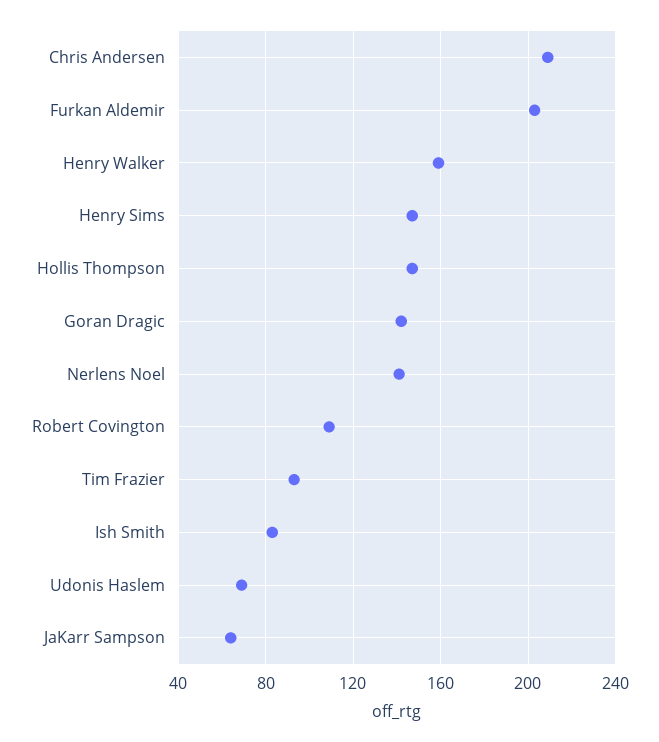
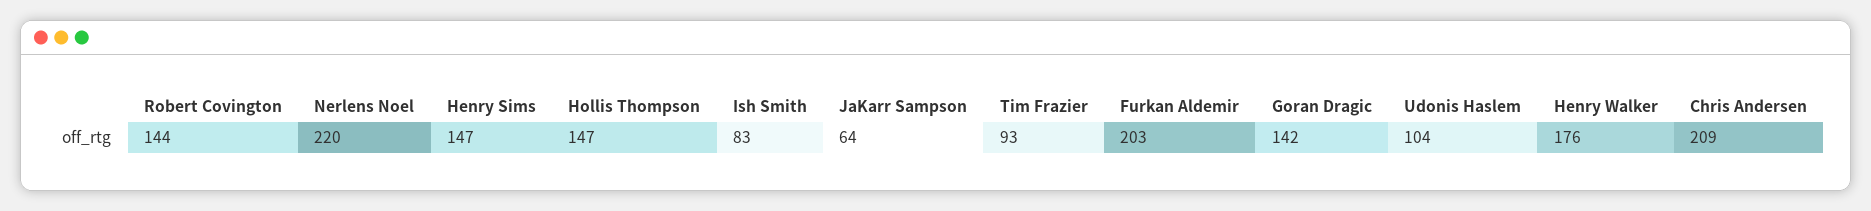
Henry Walker: 160 -> 176
Nerlens Noel: 140 -> 220
Robert Covington: 110 -> 144
Udonis Haslem: 70 -> 104

